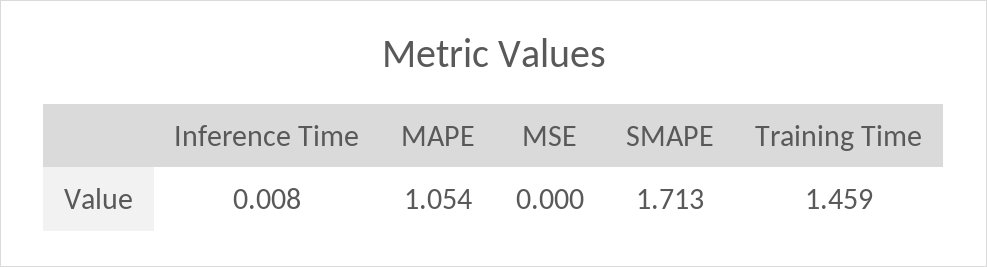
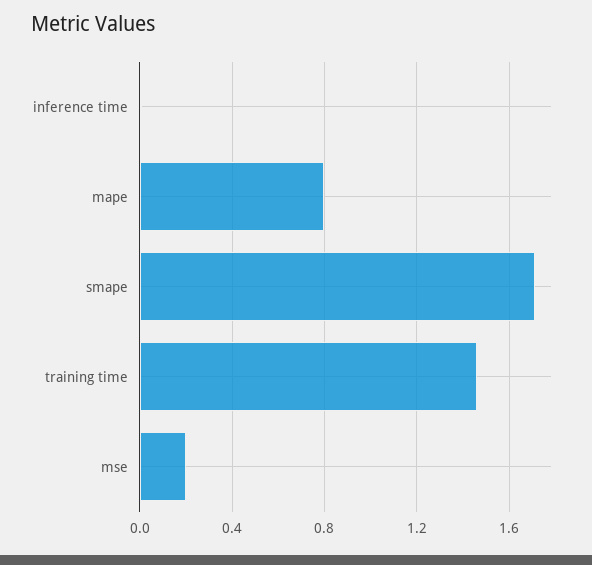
MAPE: 1.054 -> 0.8
MSE: 0 -> 0.2

